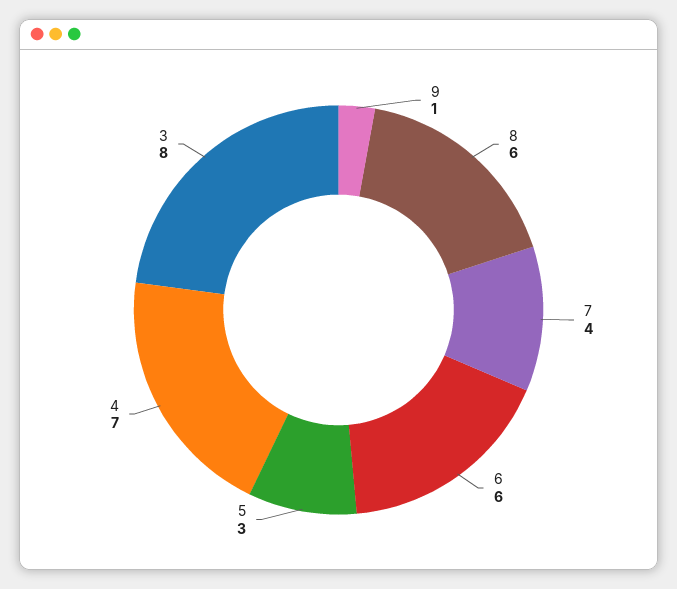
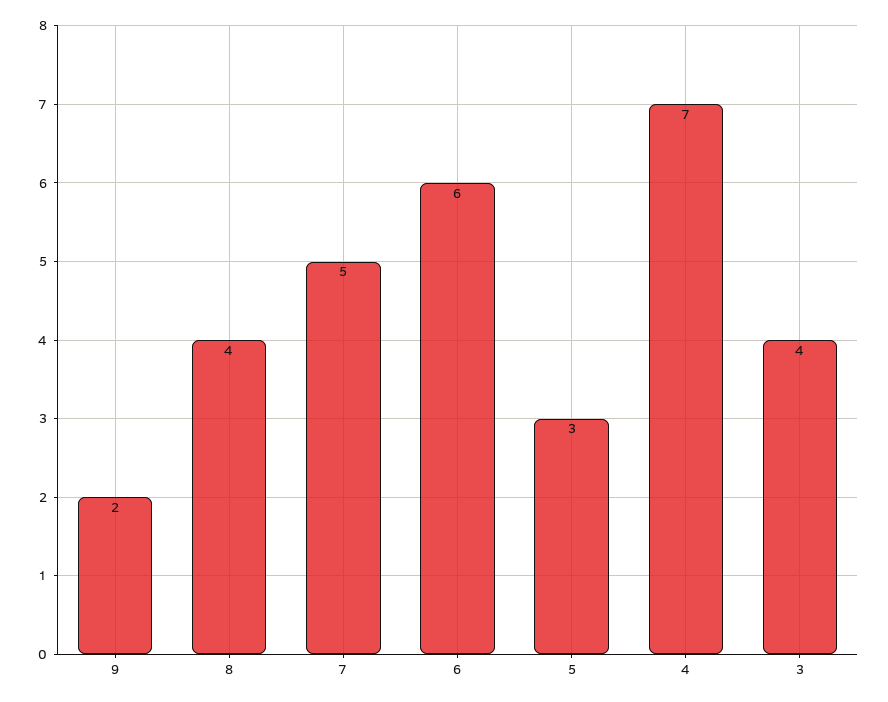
9: 1 -> 2
8: 6 -> 4
7: 4 -> 5
3: 8 -> 4

